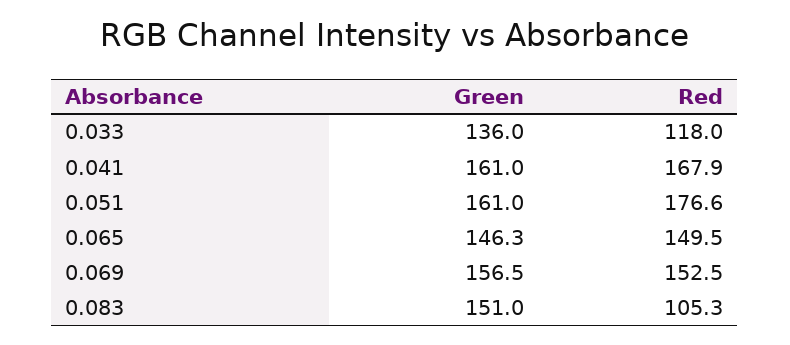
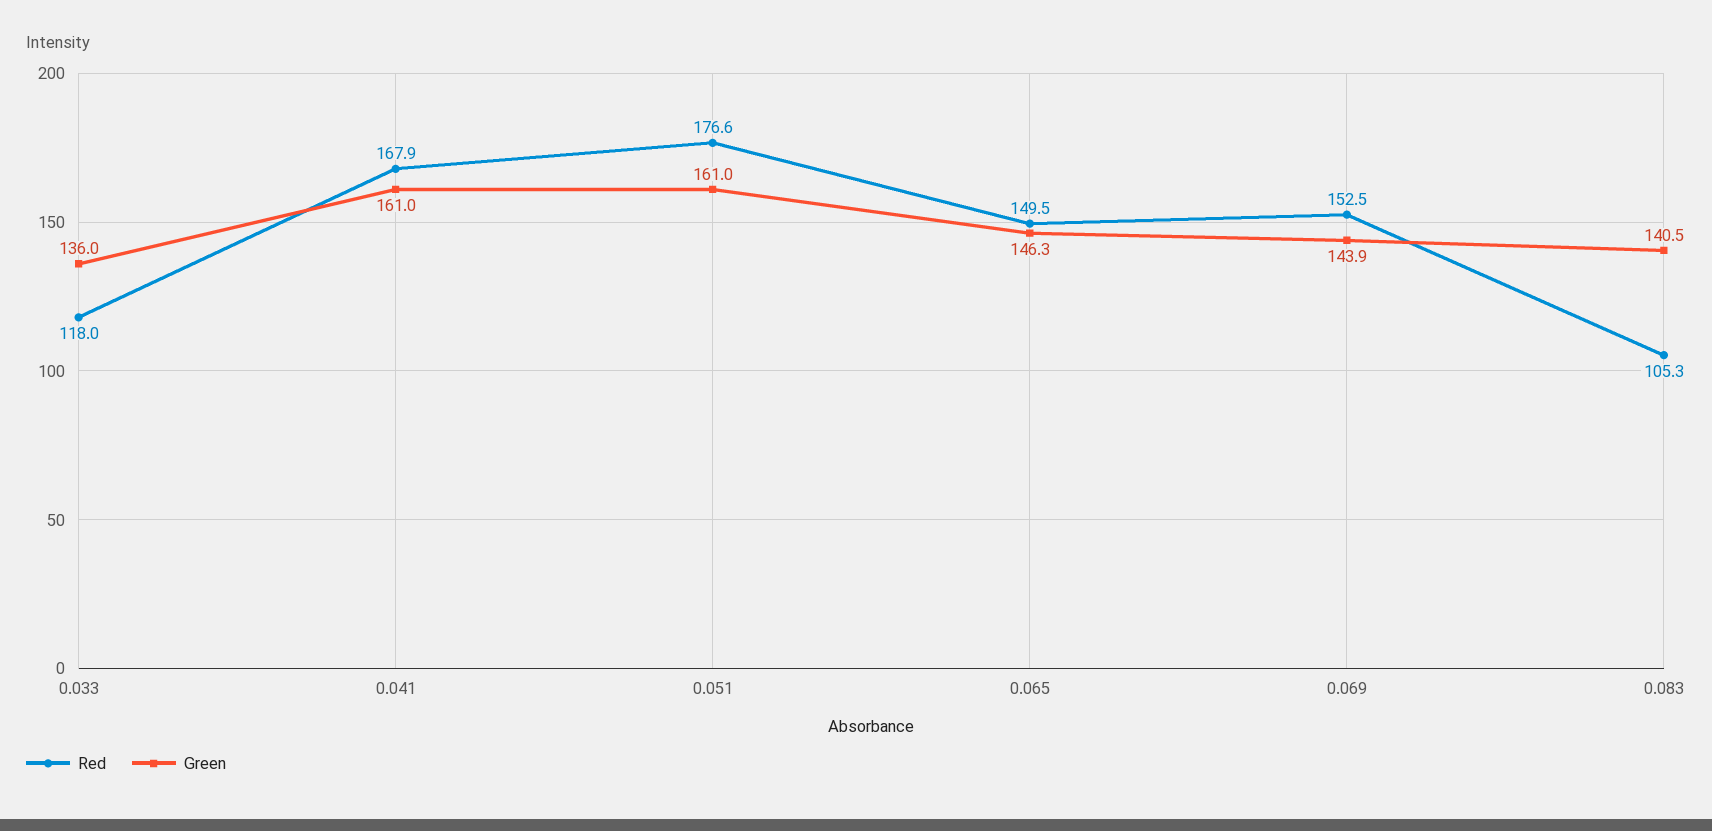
Green, 0.069: 156.5 -> 143.9
Green, 0.083: 151 -> 140.5

